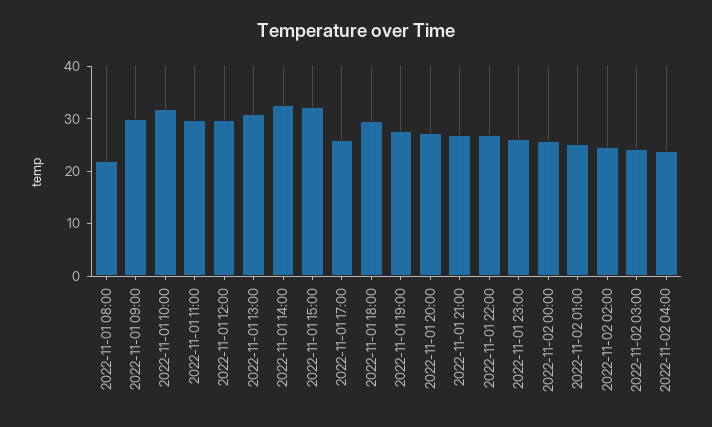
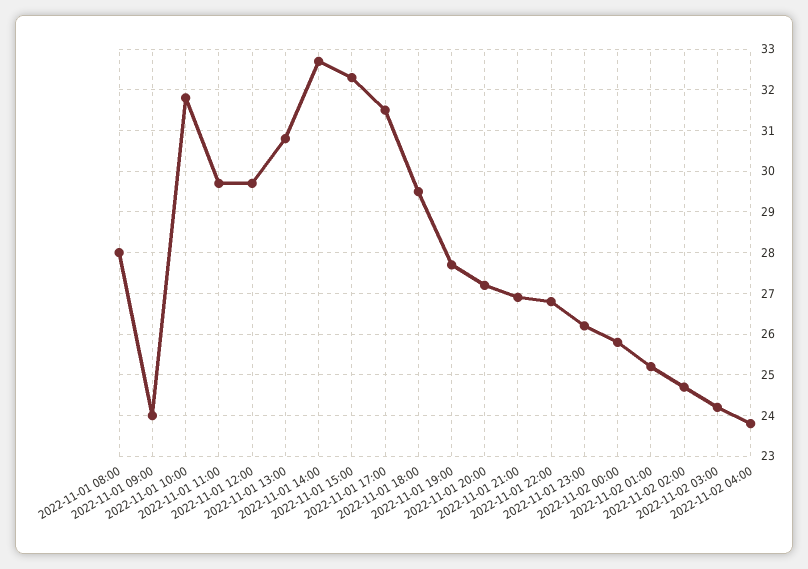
2022-11-01 08:00: 22 -> 28
2022-11-01 09:00: 30 -> 24
2022-11-01 17:00: 26 -> 31.5

